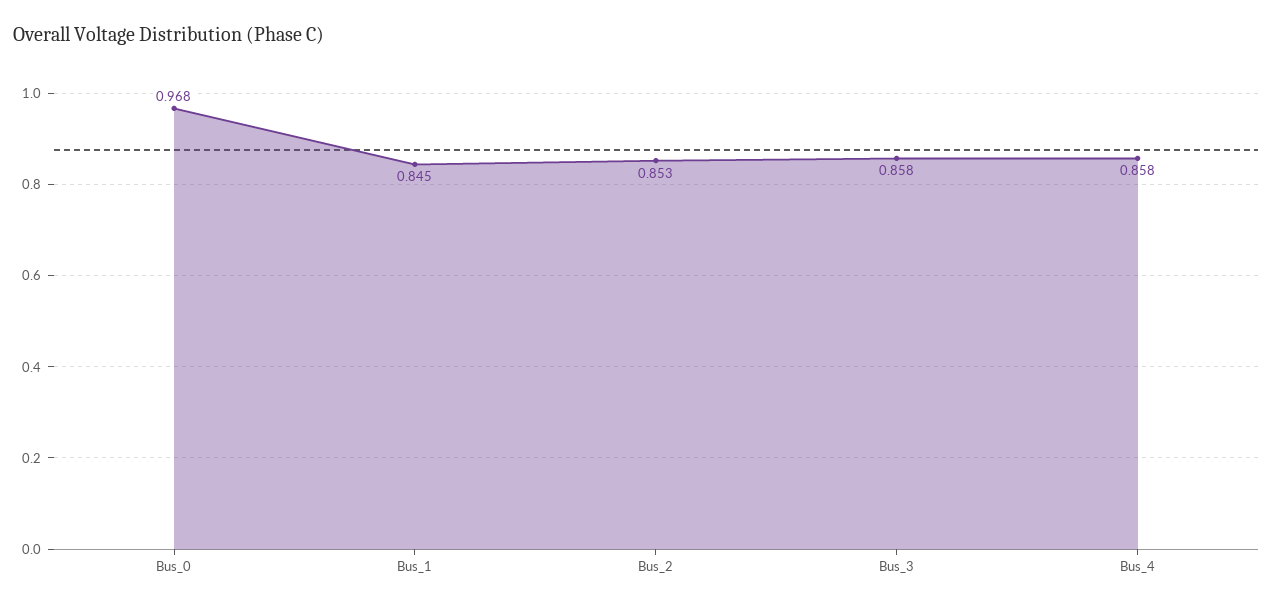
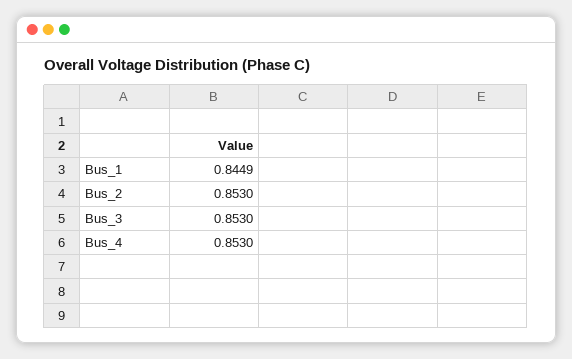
Bus_0: 0.968 -> none
Bus_3: 0.858 -> 0.853
Bus_4: 0.858 -> 0.853

